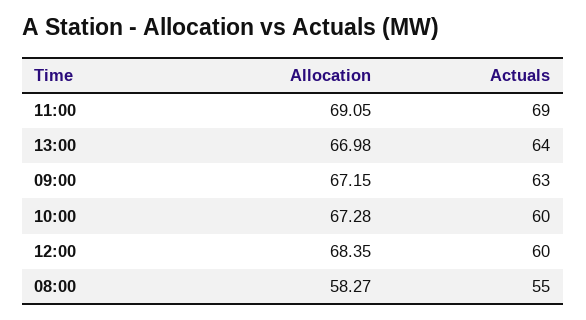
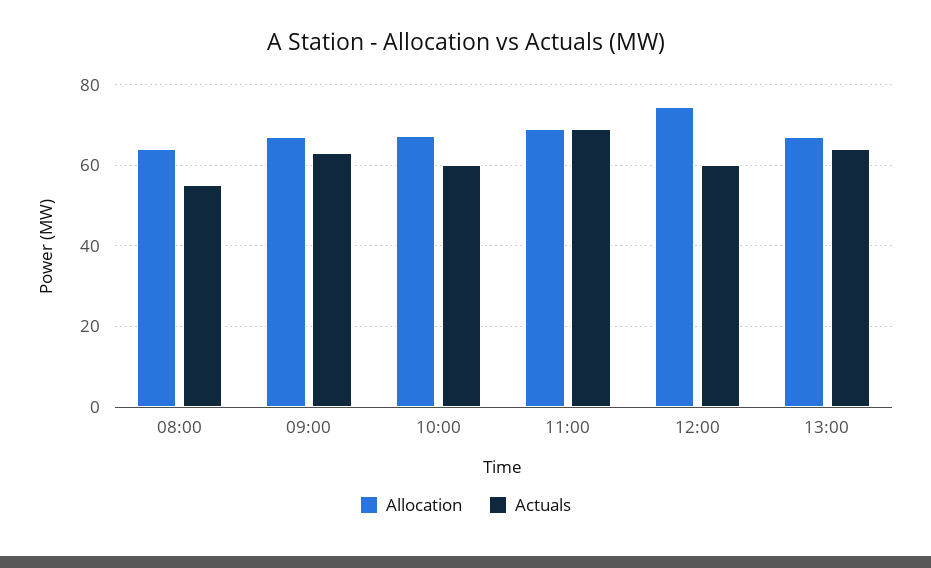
Allocation, 12:00: 68.35 -> 74
Allocation, 08:00: 58.27 -> 64

